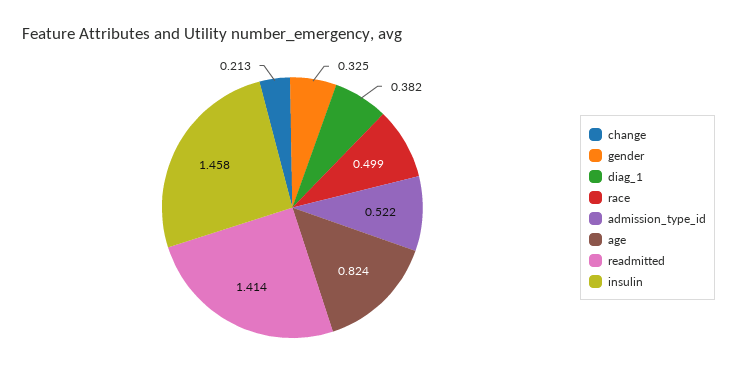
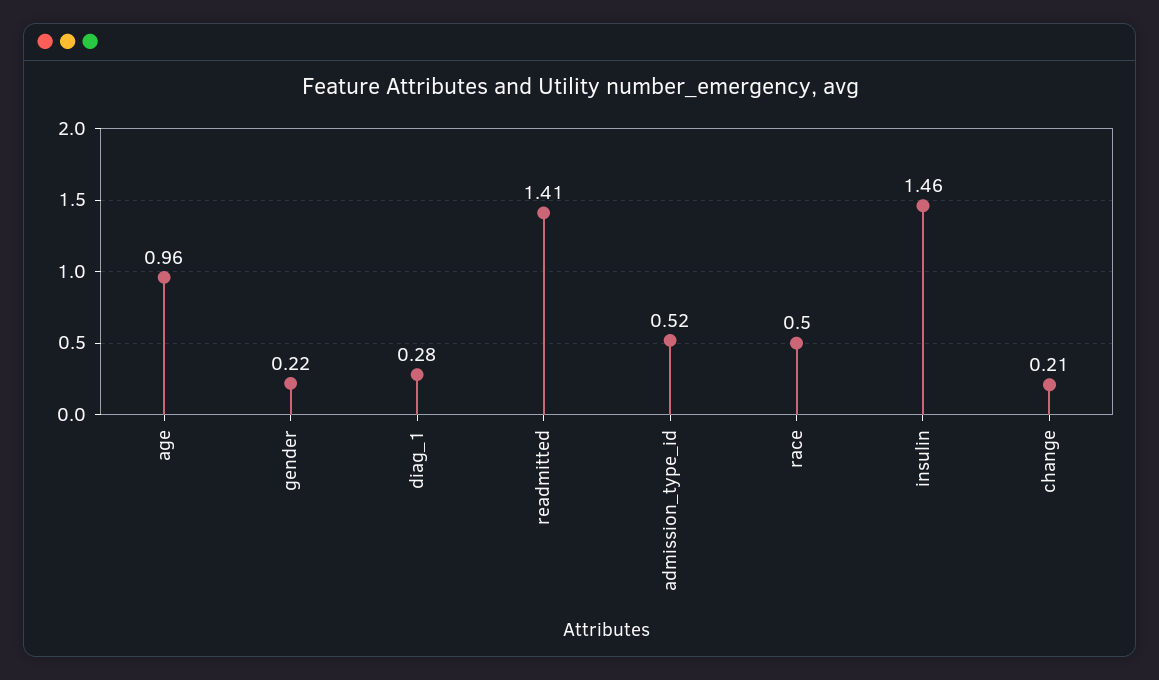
gender: 0.325 -> 0.22
diag_1: 0.382 -> 0.28
age: 0.824 -> 0.96

